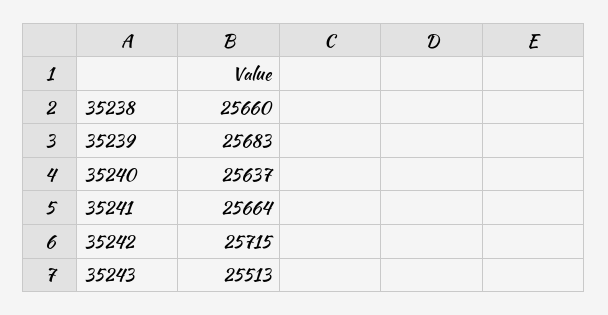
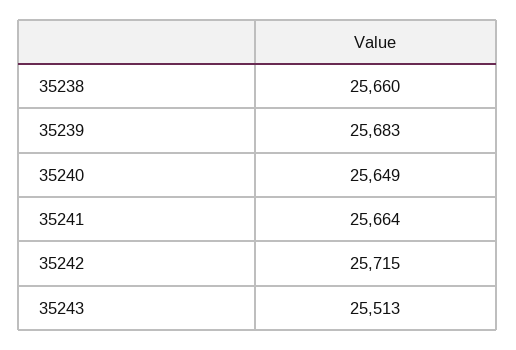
35240: 25637 -> 25649

